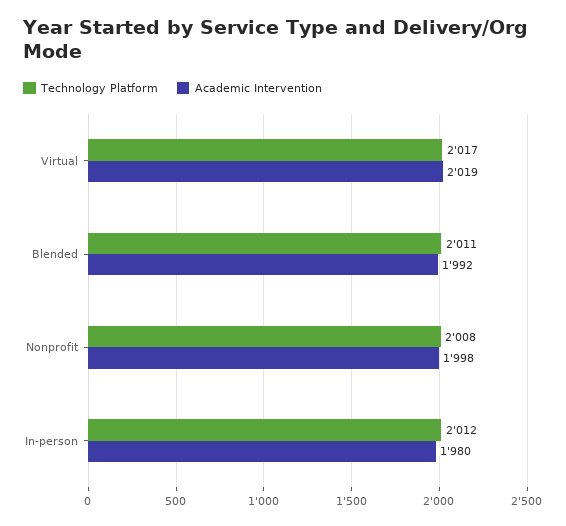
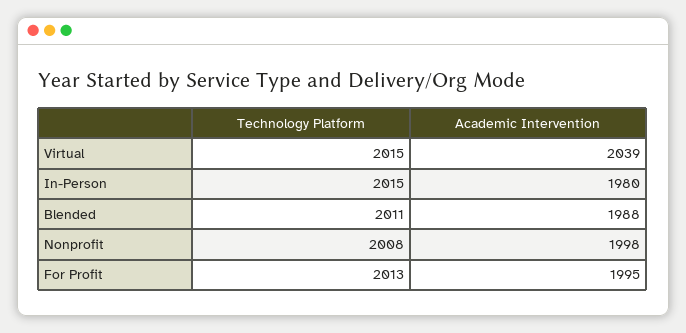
Technology Platform, Virtual: 2017 -> 2015
Academic Intervention, Virtual: 2019 -> 2039
Academic Intervention, Blended: 1992 -> 1988
Technology Platform, In-person: 2012 -> 2015
Technology Platform, For Profit: none -> 2013
Academic Intervention, For Profit: none -> 1995

